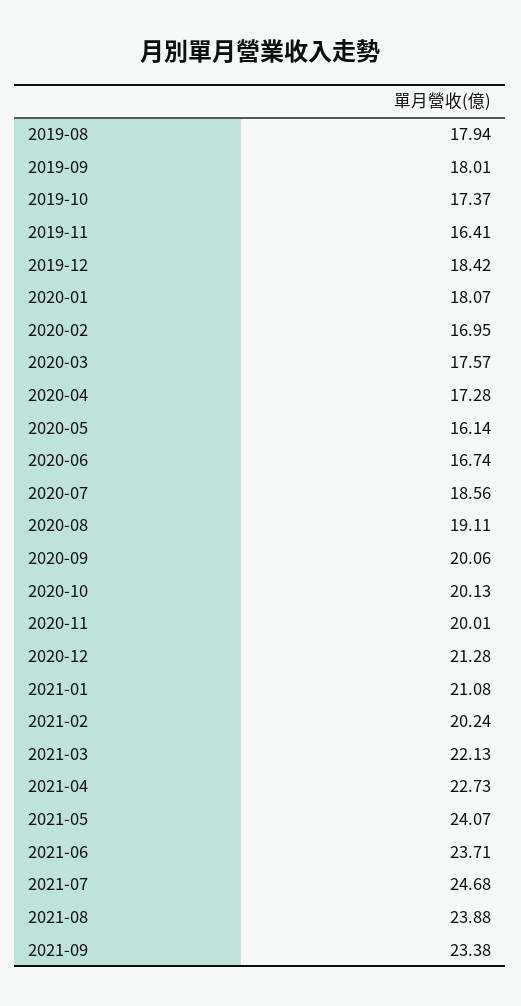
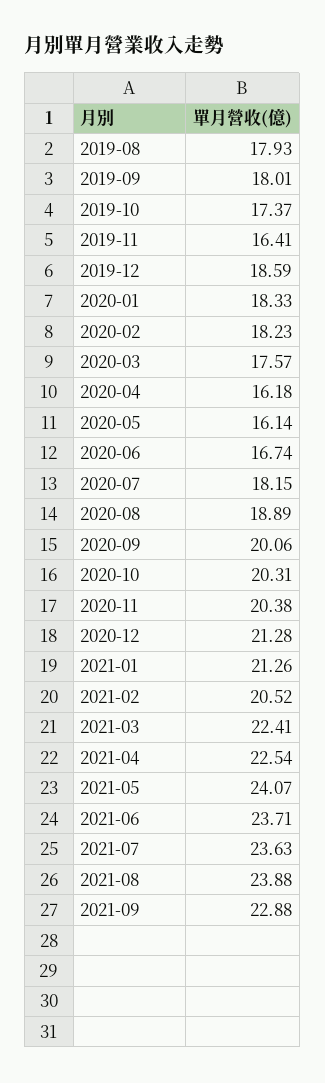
2019-08: 17.94 -> 17.93
2019-12: 18.42 -> 18.59
2020-01: 18.07 -> 18.33
2020-02: 16.95 -> 18.23
2020-04: 17.28 -> 16.18
2020-07: 18.56 -> 18.15
2020-08: 19.11 -> 18.89
2020-10: 20.13 -> 20.31
2020-11: 20.01 -> 20.38
2021-01: 21.08 -> 21.26
2021-02: 20.24 -> 20.52
2021-03: 22.13 -> 22.41
2021-04: 22.73 -> 22.54
2021-07: 24.68 -> 23.63
2021-09: 23.38 -> 22.88

